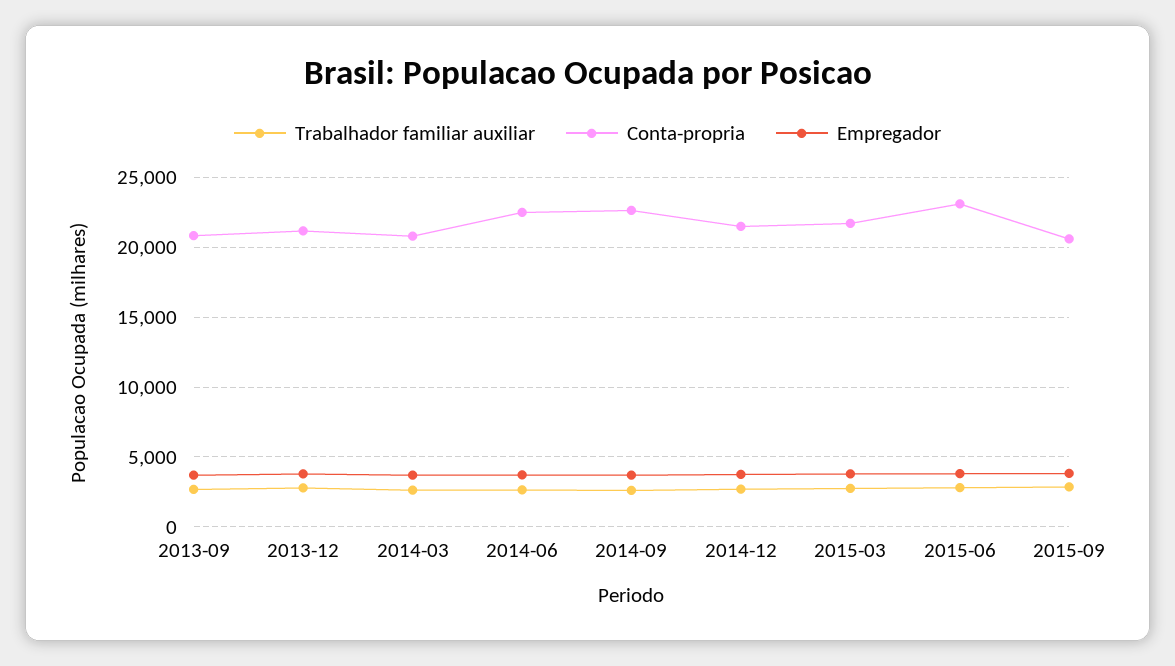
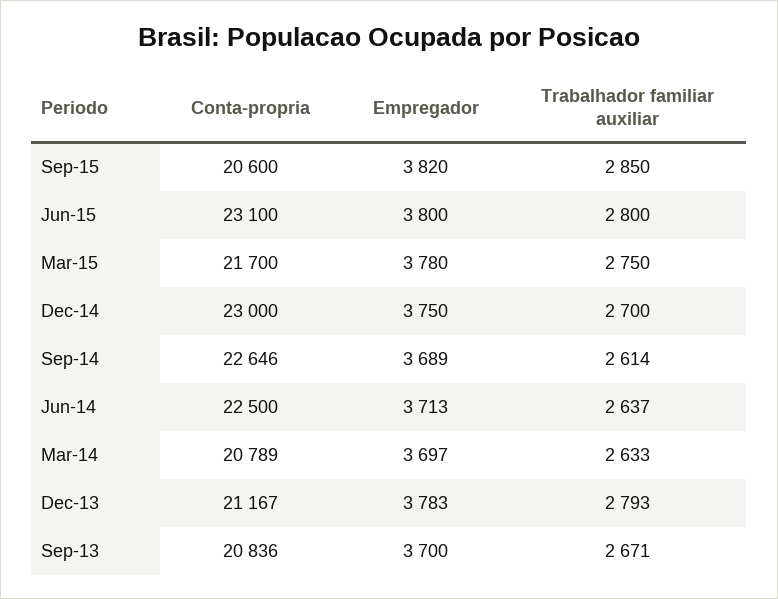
Conta-propria, 2014-12: 21500 -> 23000

